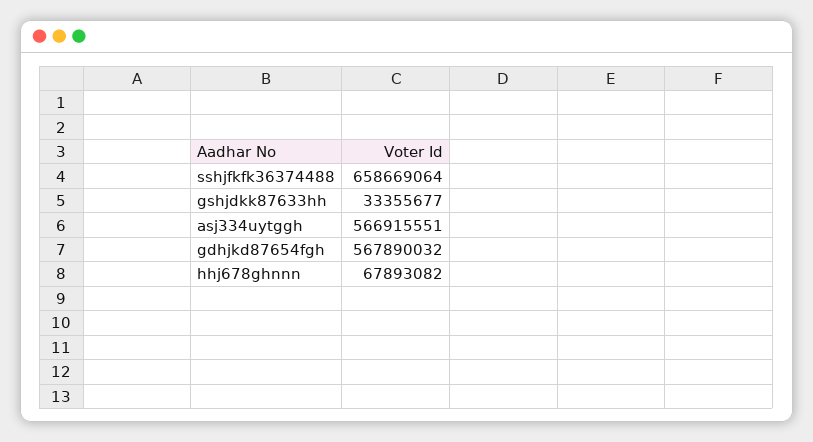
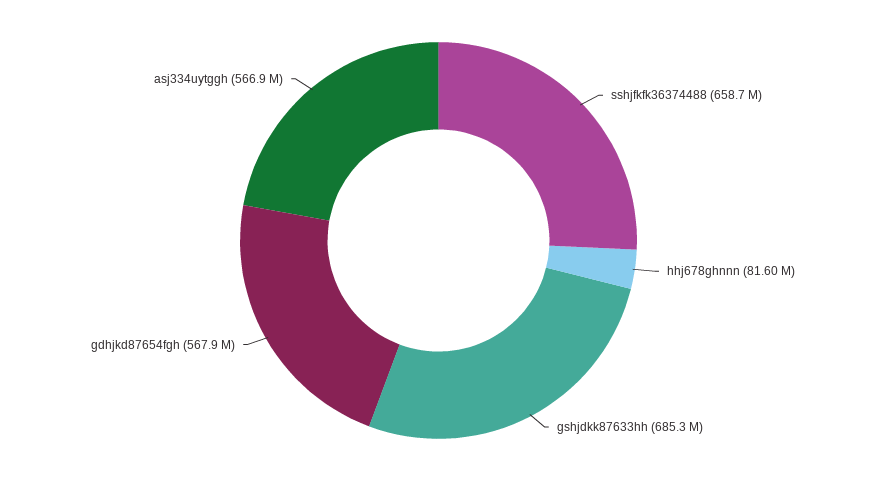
gshjdkk87633hh: 33355677 -> 685300000
hhj678ghnnn: 67893082 -> 81600000

